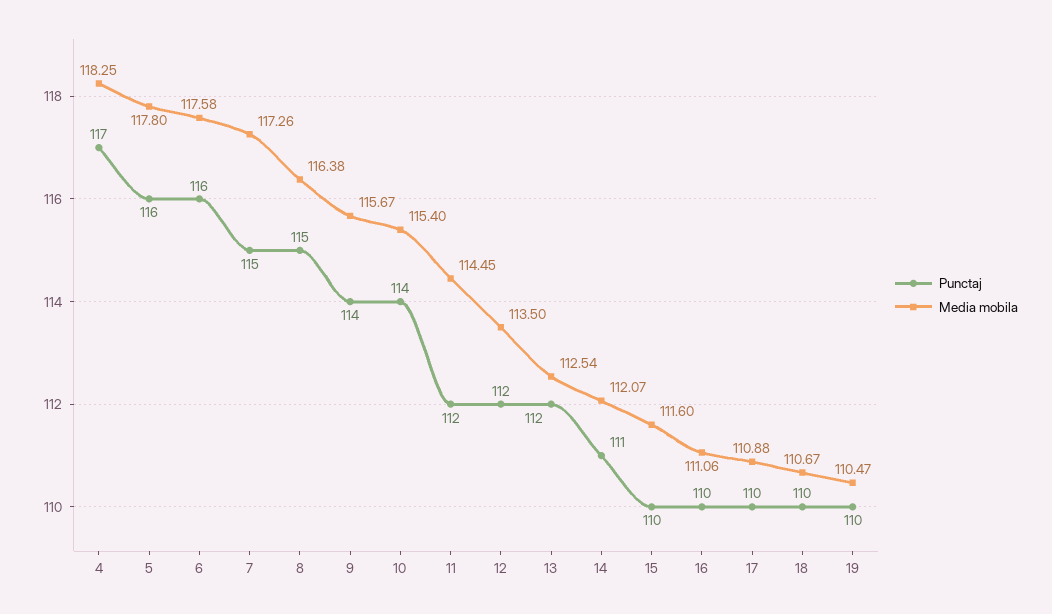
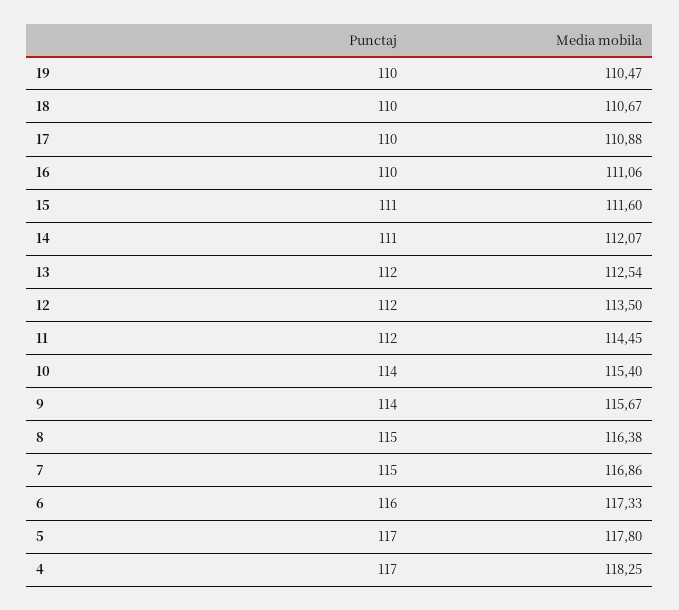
Punctaj, 5: 116 -> 117
Media mobila, 6: 117.58 -> 117.33
Media mobila, 7: 117.26 -> 116.86
Punctaj, 15: 110 -> 111

